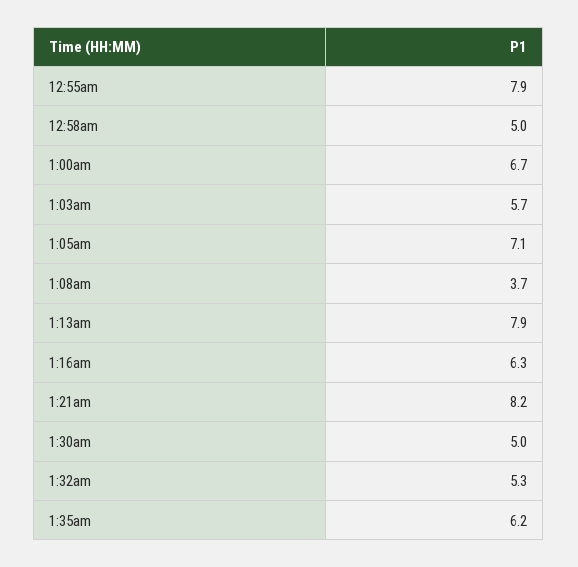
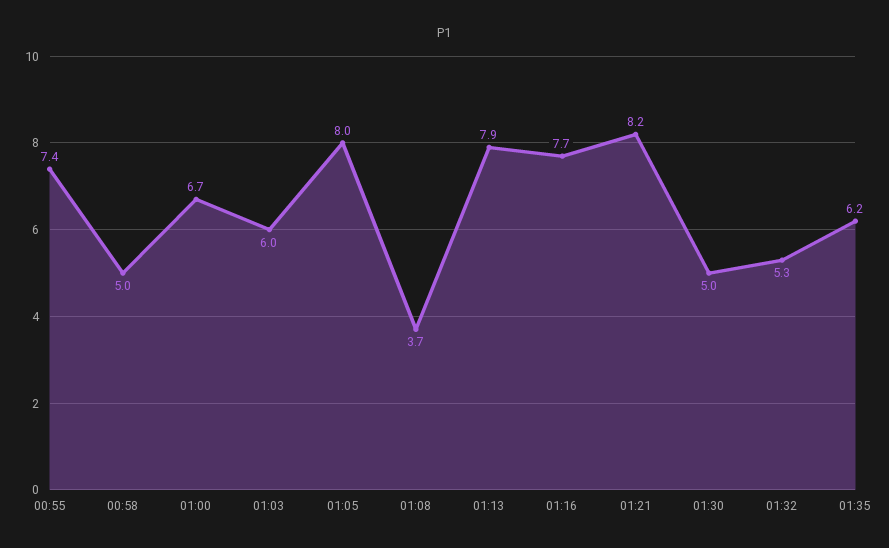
12:55am: 7.9 -> 7.4
1:03am: 5.7 -> 6
1:05am: 7.1 -> 8
1:16am: 6.3 -> 7.7

